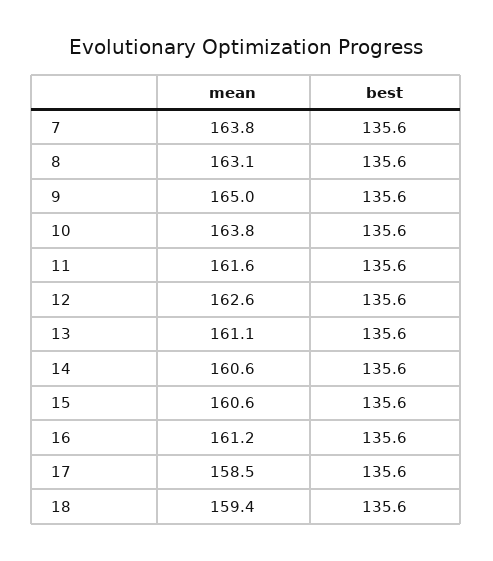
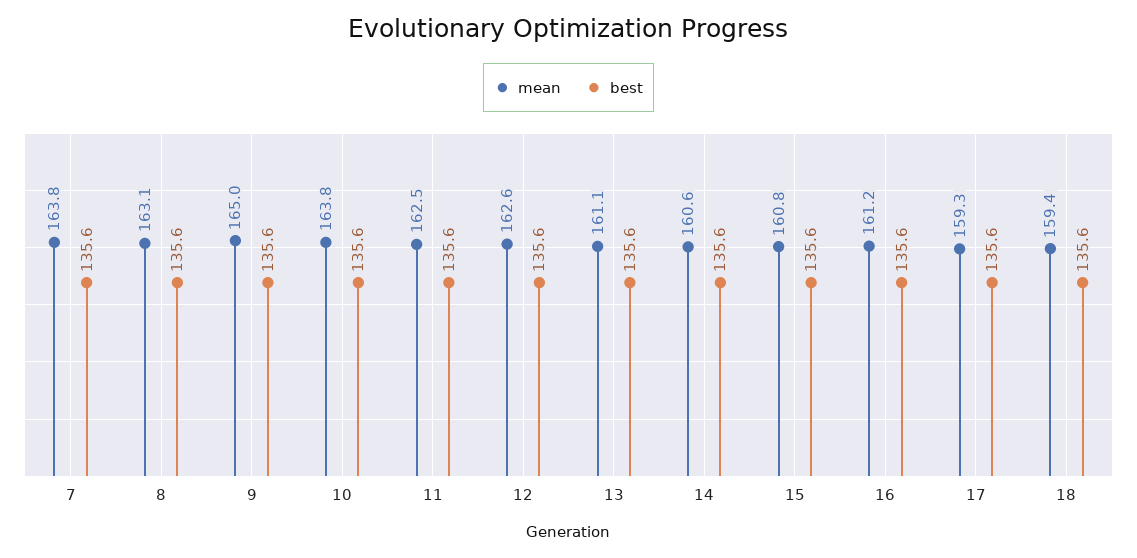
mean, 11: 161.6 -> 162.5
mean, 15: 160.6 -> 160.8
mean, 17: 158.5 -> 159.3

